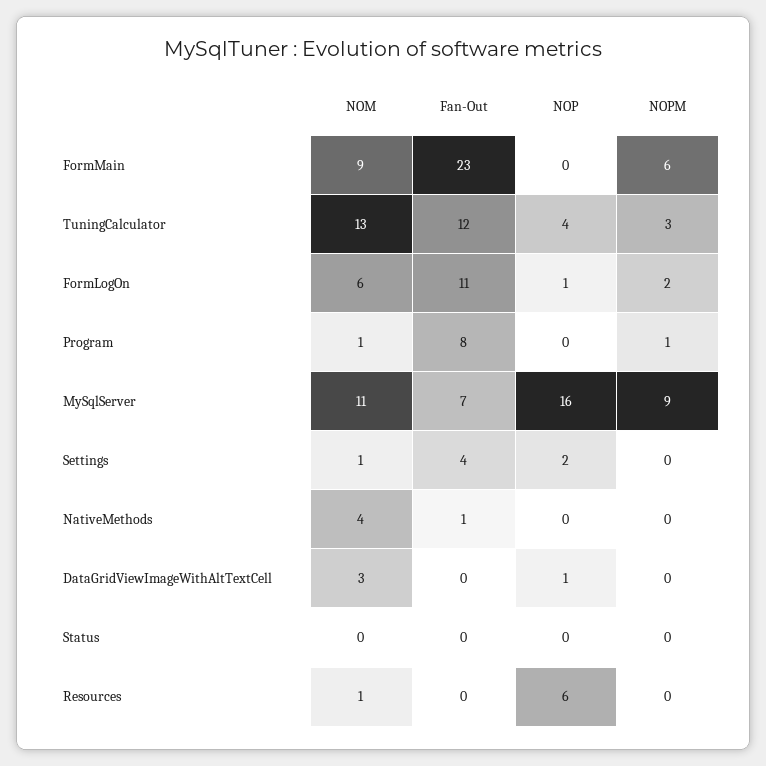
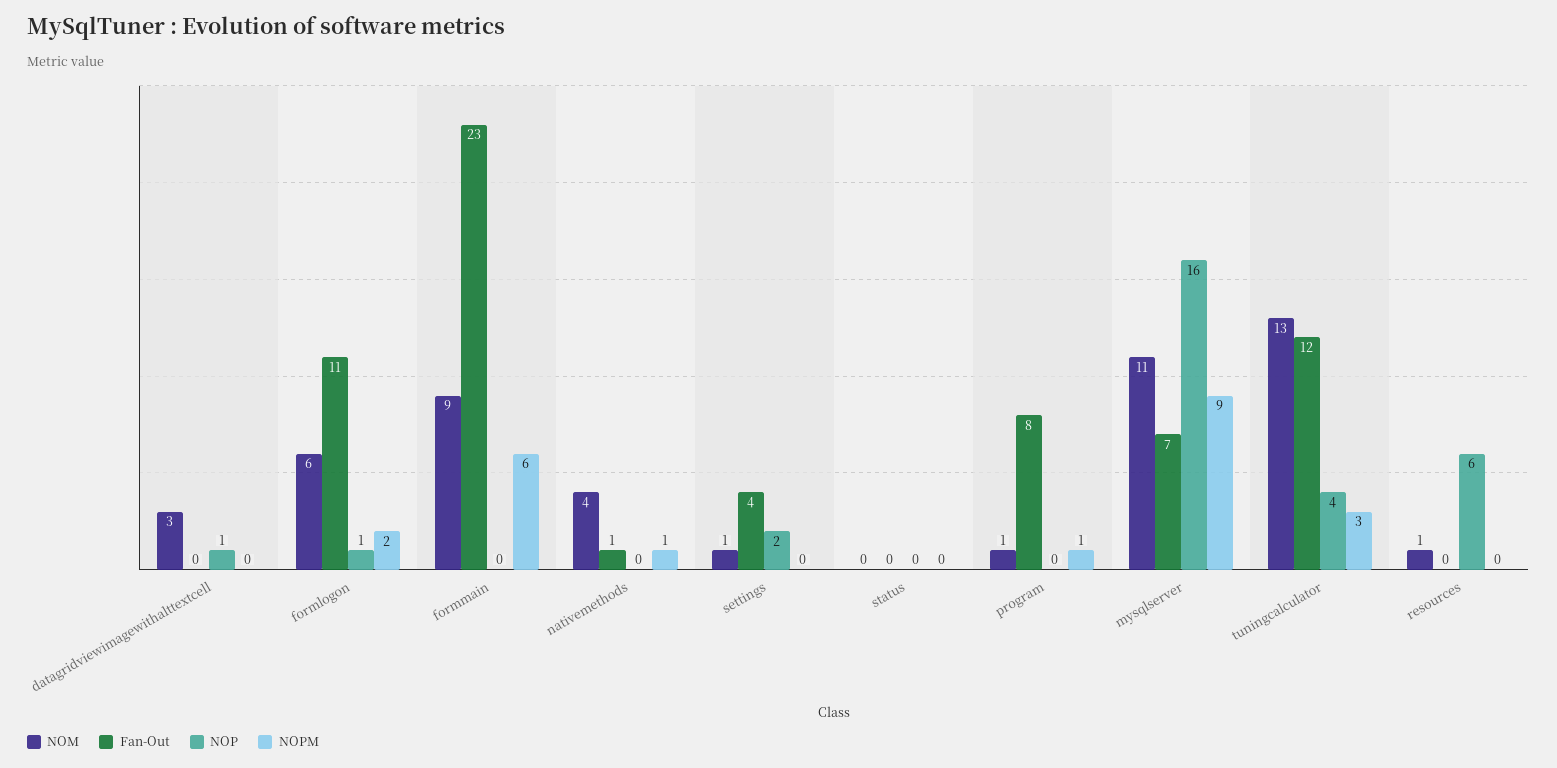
NOPM, NativeMethods: 0 -> 1

